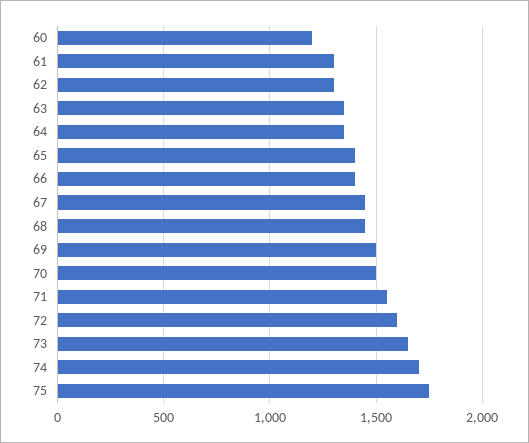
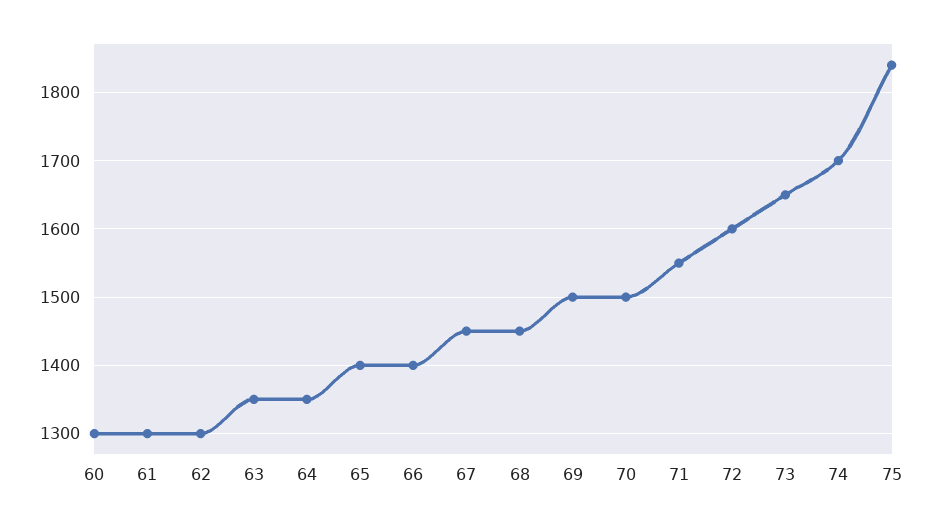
60: 1200 -> 1300
75: 1750 -> 1840

